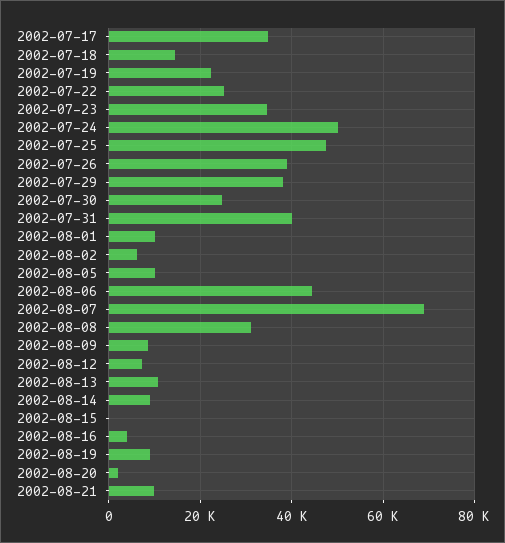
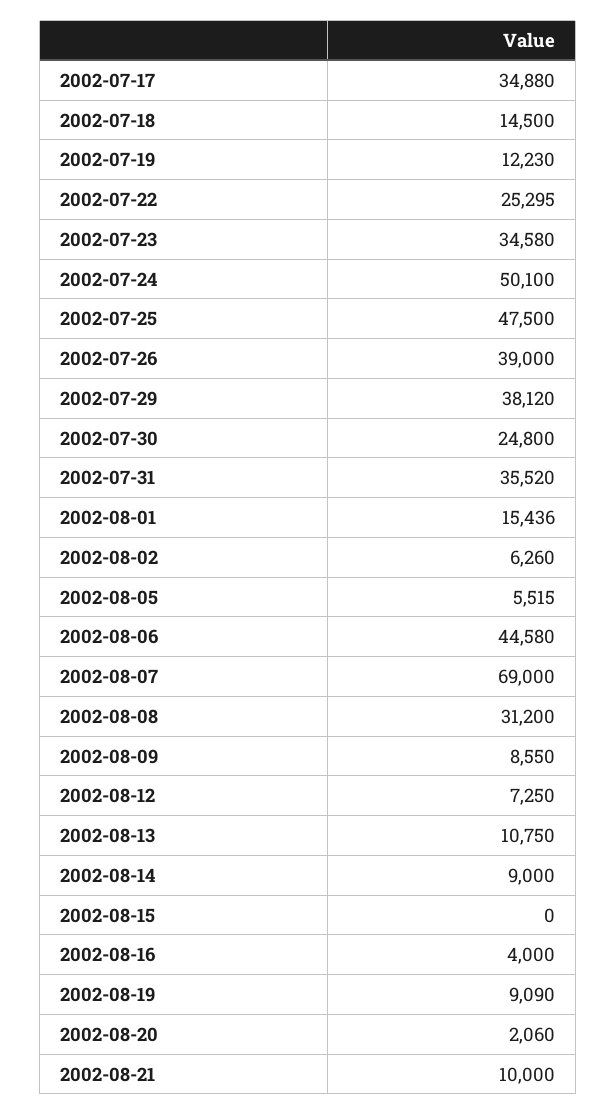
2002-07-19: 22000 -> 12230
2002-07-31: 40000 -> 35520
2002-08-01: 10000 -> 15436
2002-08-05: 10000 -> 5515

